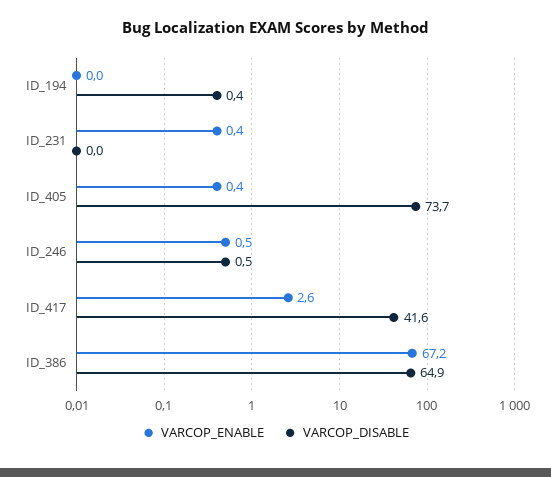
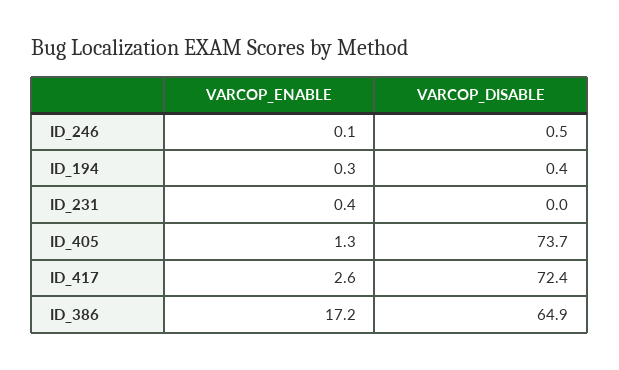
VARCOP_ENABLE, ID_194: 0 -> 0.3
VARCOP_ENABLE, ID_405: 0.4 -> 1.3
VARCOP_ENABLE, ID_246: 0.5 -> 0.1
VARCOP_DISABLE, ID_417: 41.6 -> 72.4
VARCOP_ENABLE, ID_386: 67.2 -> 17.2

